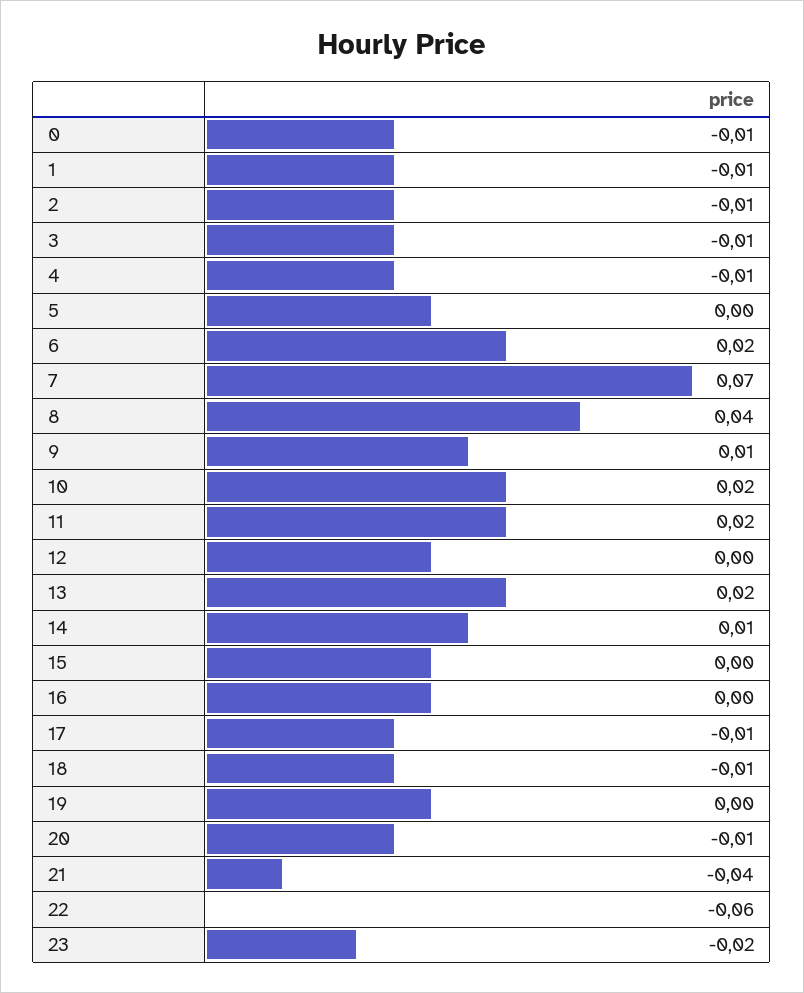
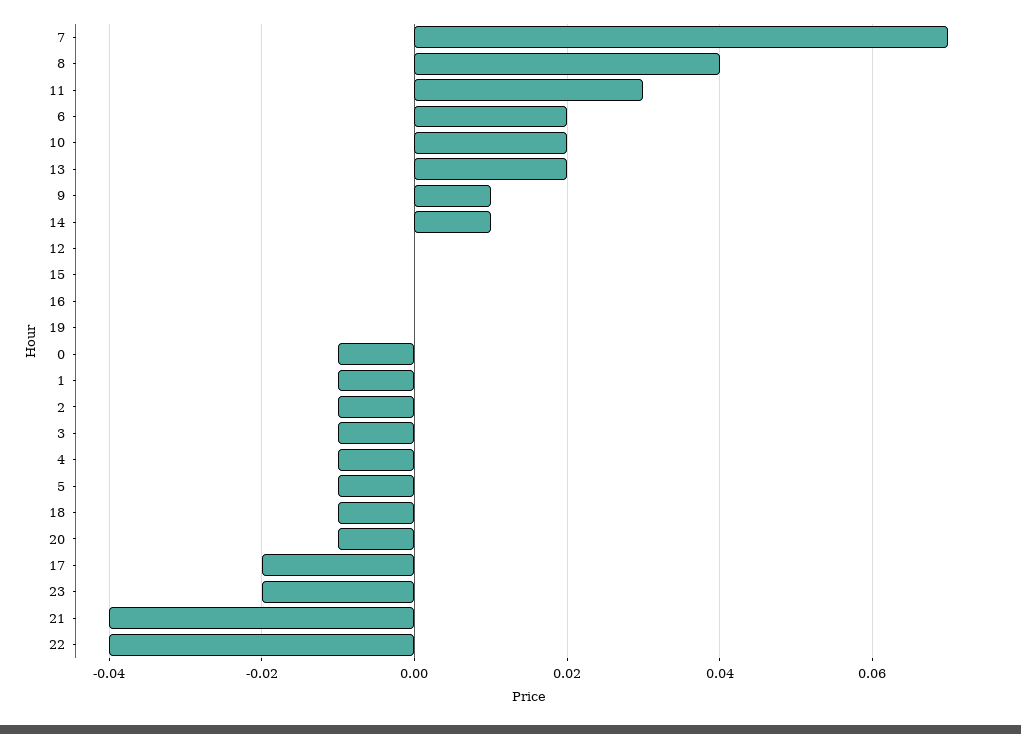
5: 0 -> -0.01
11: 0.02 -> 0.03
17: -0.01 -> -0.02
22: -0.06 -> -0.04

